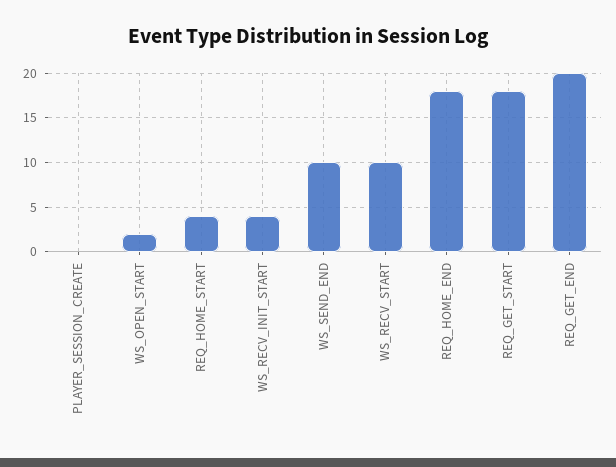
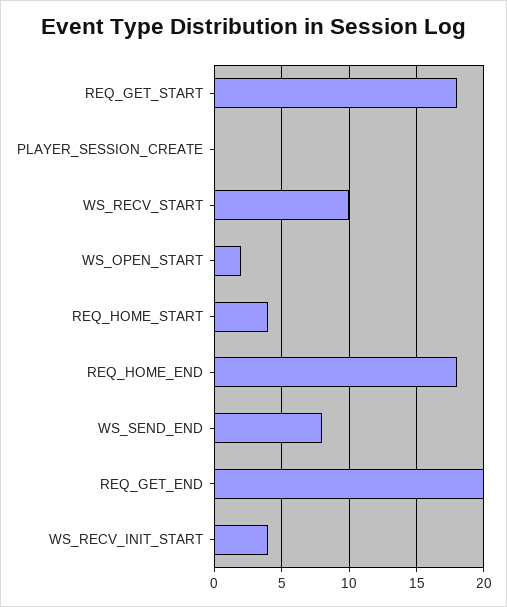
WS_SEND_END: 10 -> 8

